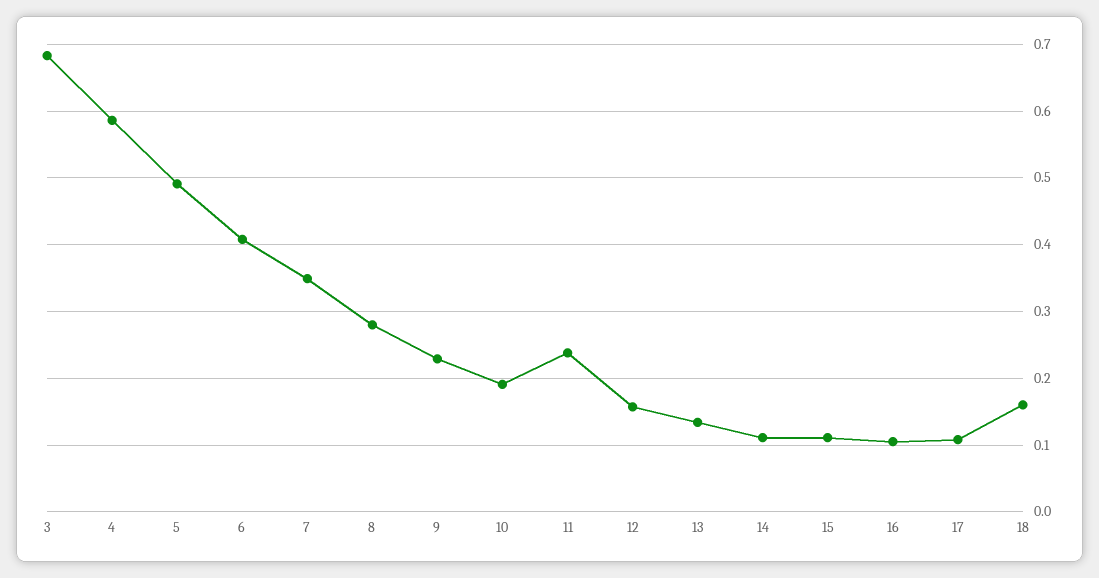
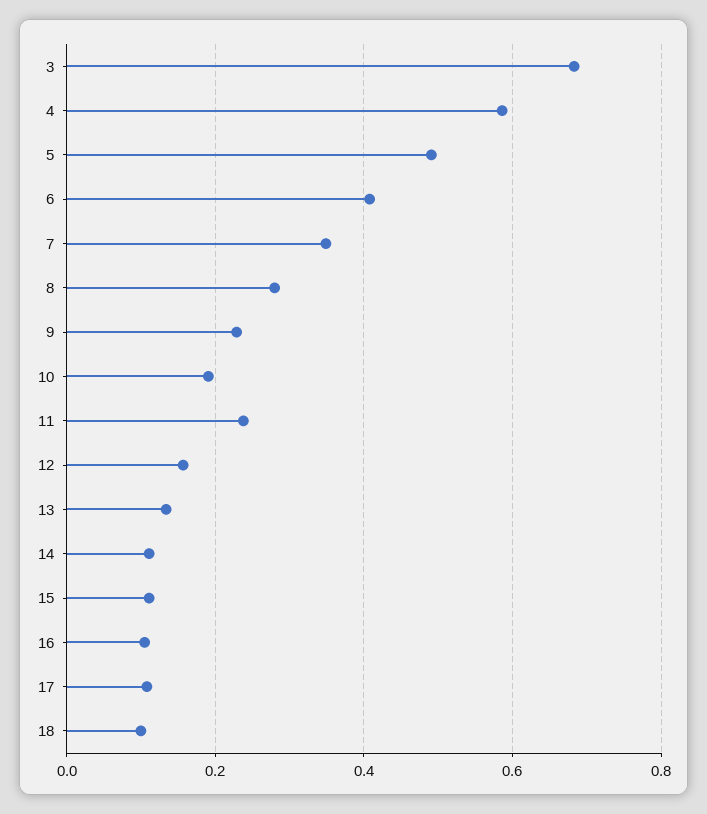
18: 0.16 -> 0.1

